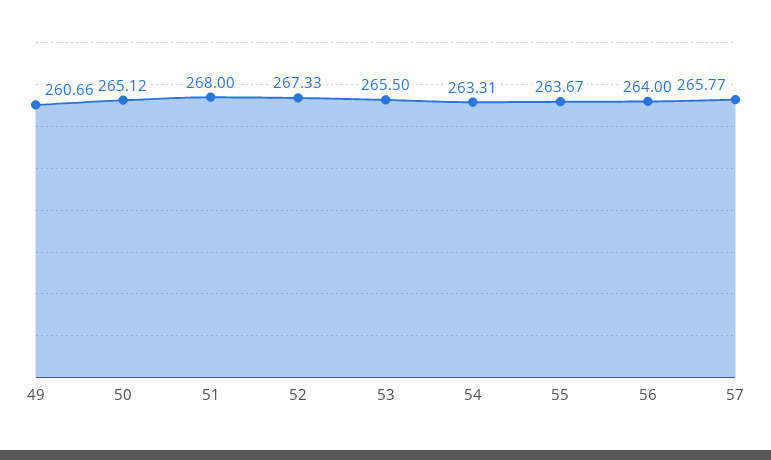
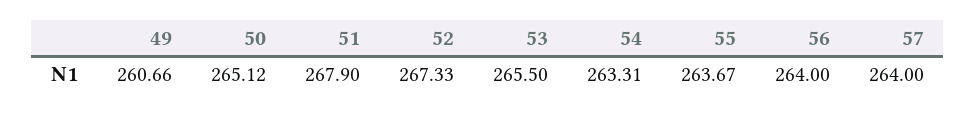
51: 268 -> 267.9
57: 265.77 -> 264

